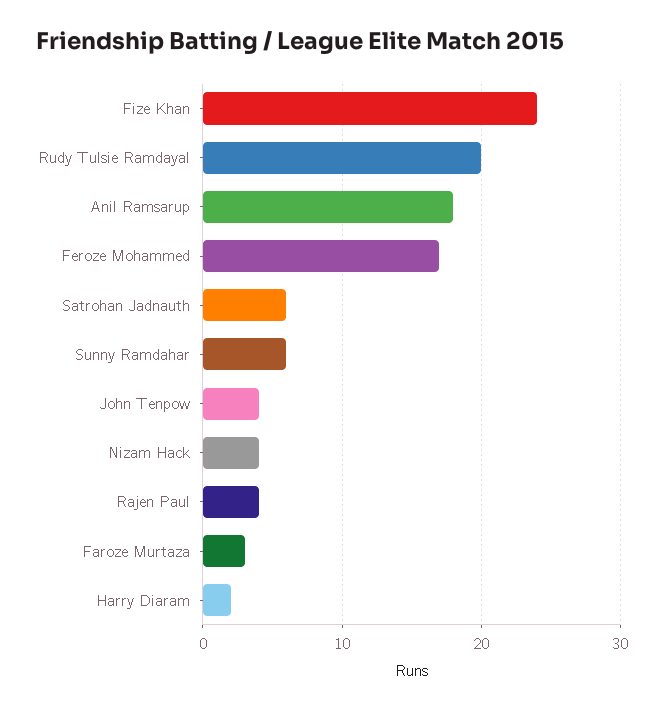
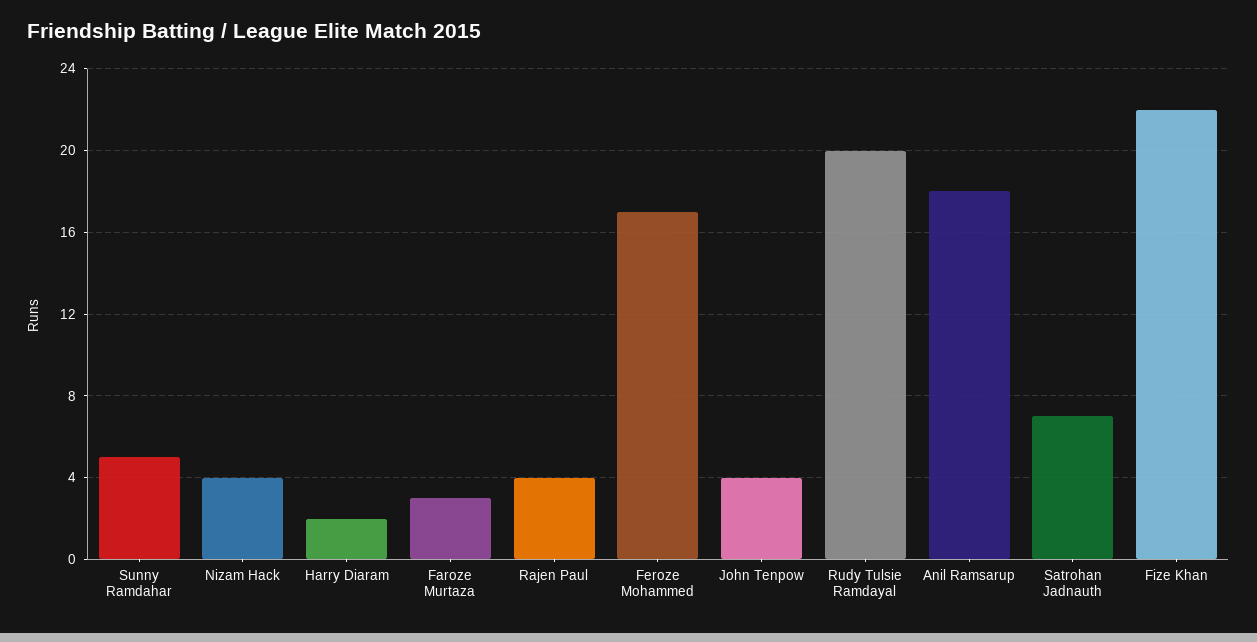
Fize Khan: 24 -> 22
Satrohan Jadnauth: 6 -> 7
Sunny Ramdahar: 6 -> 5

